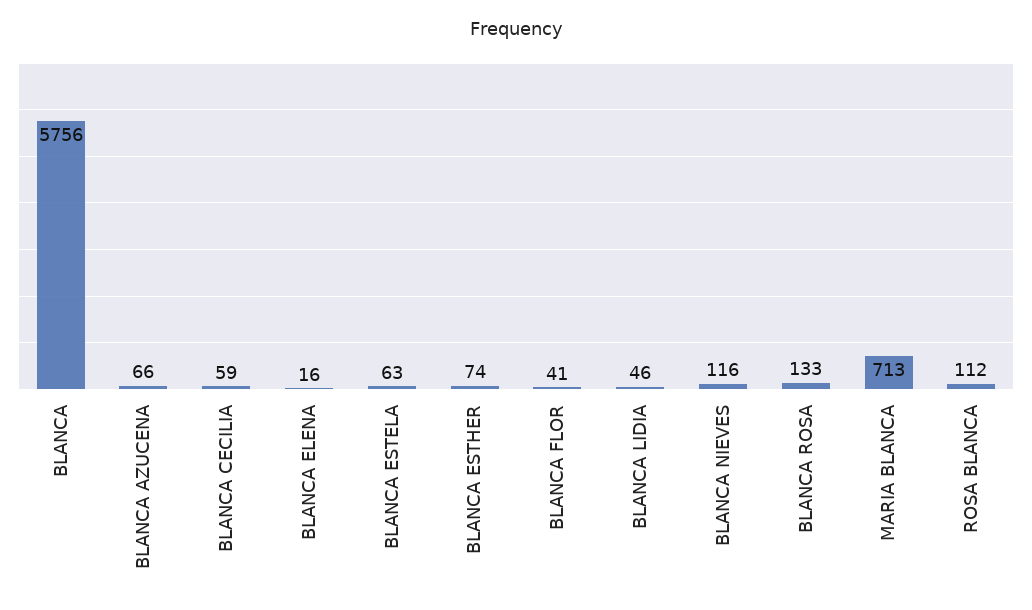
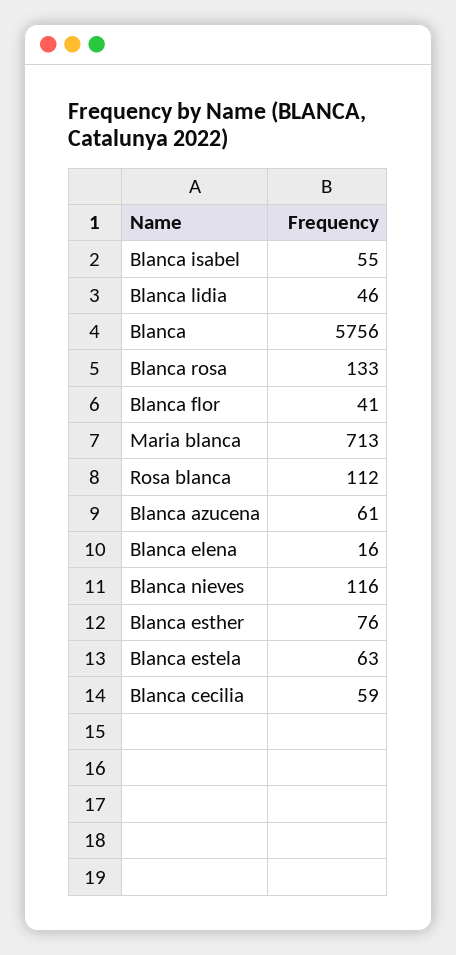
BLANCA AZUCENA: 66 -> 61
BLANCA ESTHER: 74 -> 76
Blanca isabel: none -> 55

